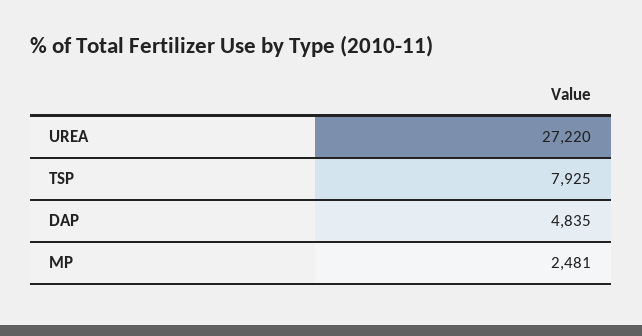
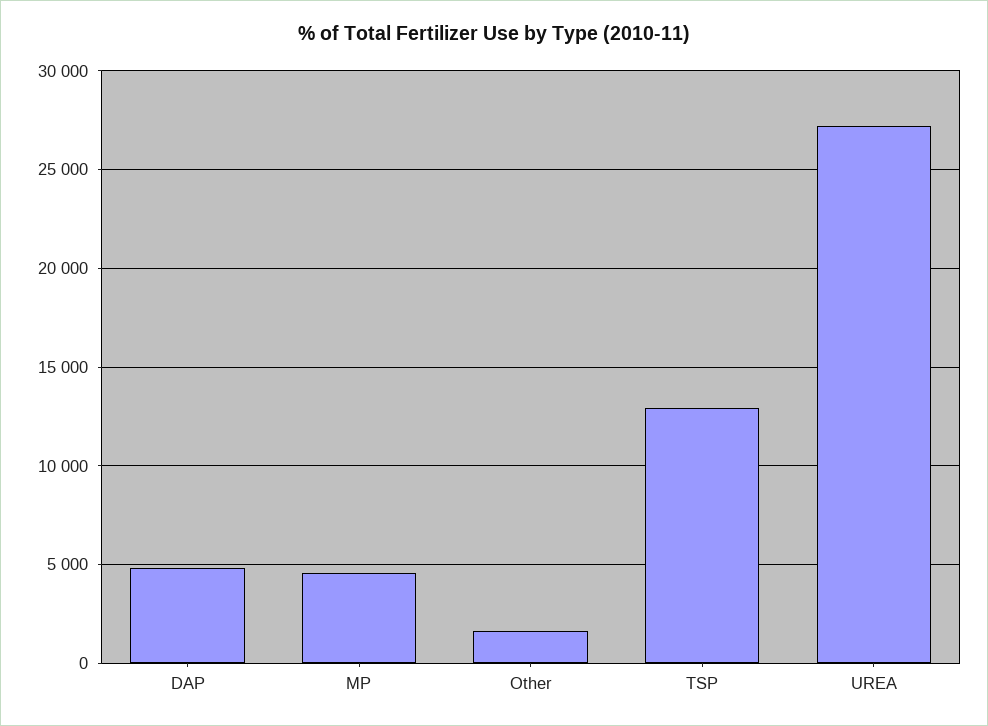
TSP: 7925 -> 13000
MP: 2481 -> 4500
Other: none -> 1500

